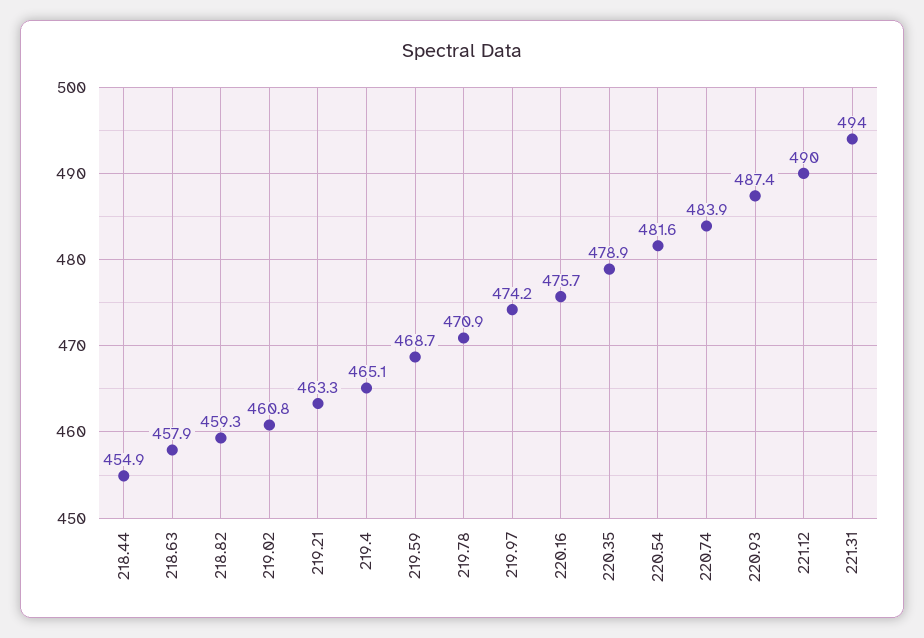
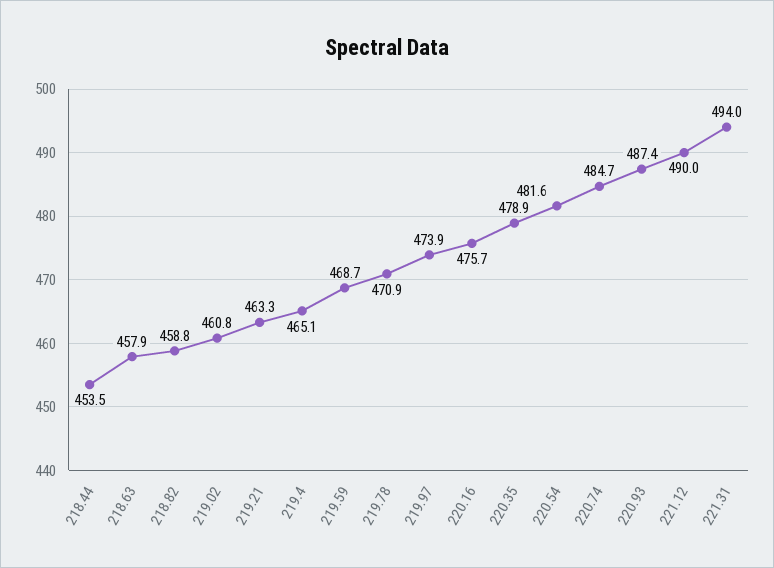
218.44: 454.9 -> 453.5
218.82: 459.3 -> 458.8
219.97: 474.2 -> 473.9
220.74: 483.9 -> 484.7

